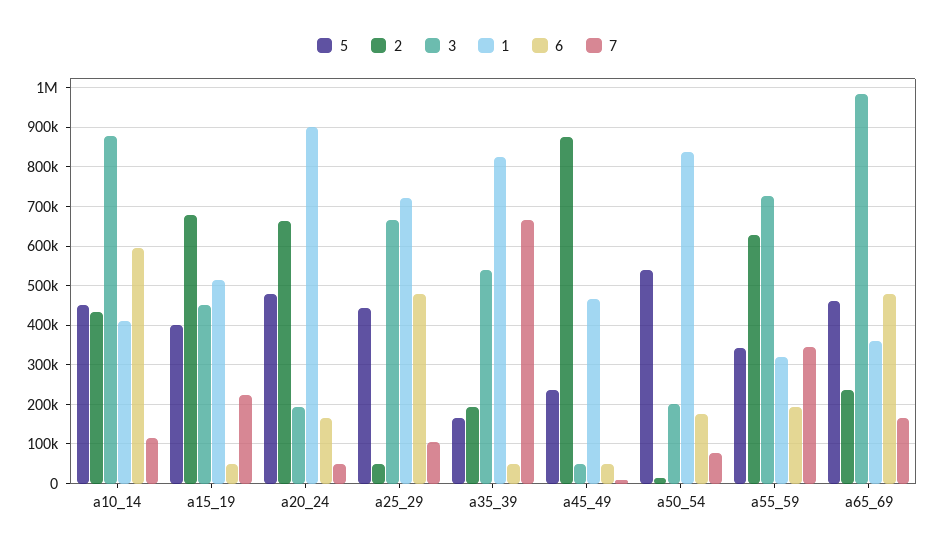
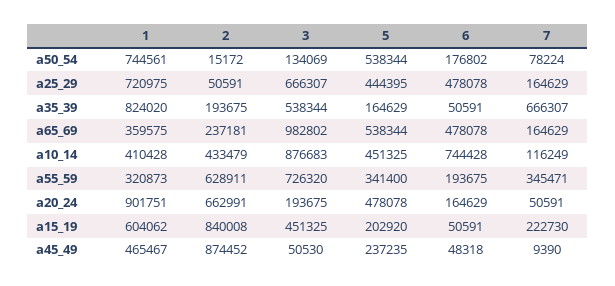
6, a10_14: 600000 -> 744428
5, a15_19: 400000 -> 202920
2, a15_19: 680000 -> 840008
1, a15_19: 520000 -> 604062
7, a25_29: 100000 -> 164629
3, a50_54: 200000 -> 134069
1, a50_54: 840000 -> 744561
5, a65_69: 460000 -> 538344

